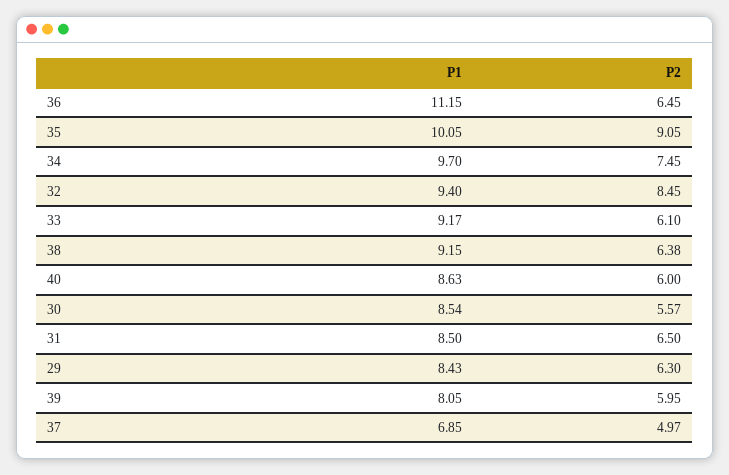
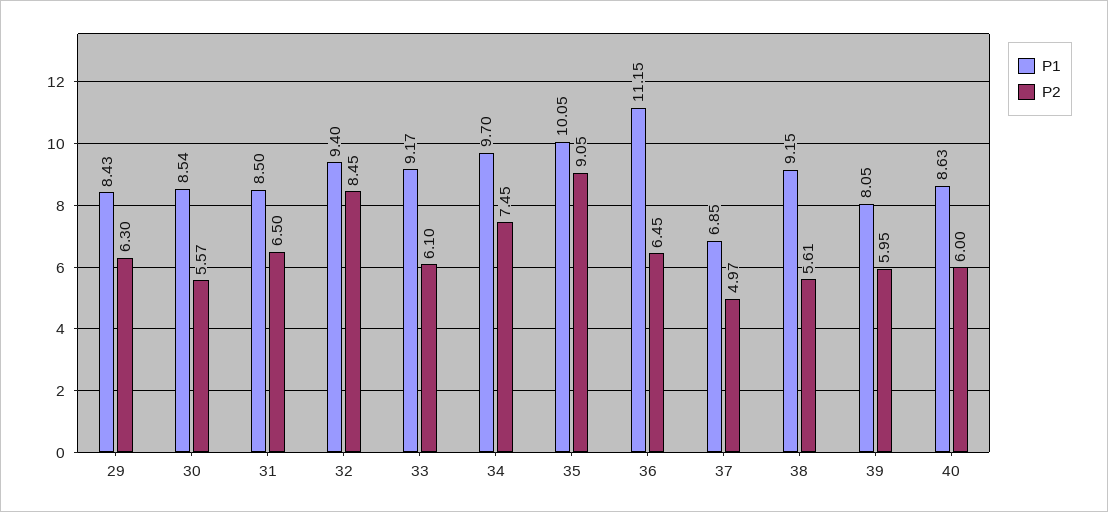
P2, 38: 6.38 -> 5.61

